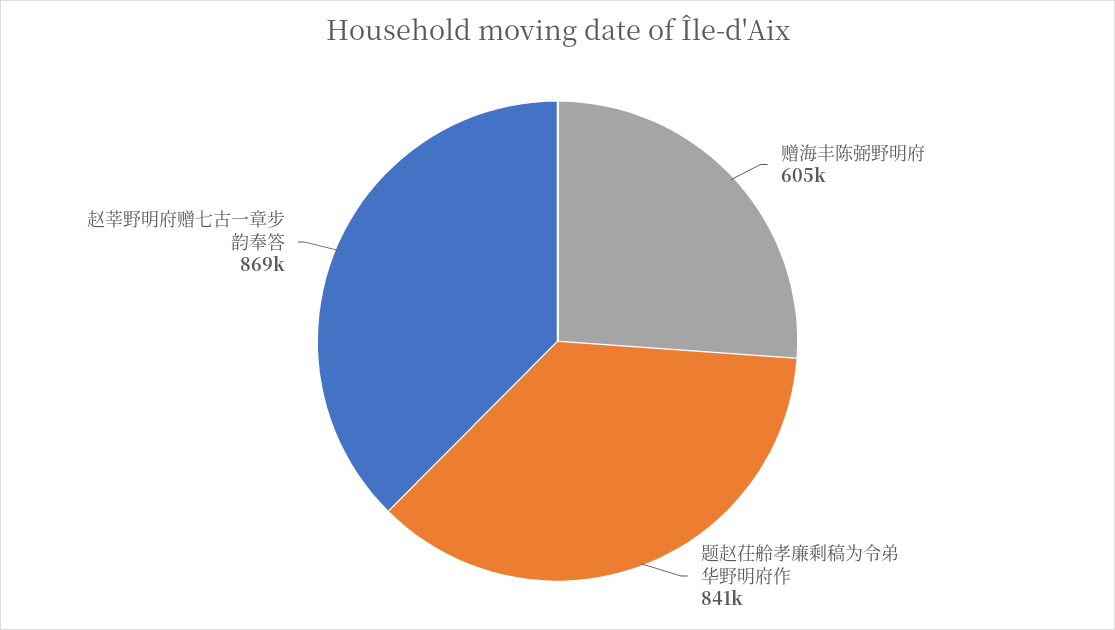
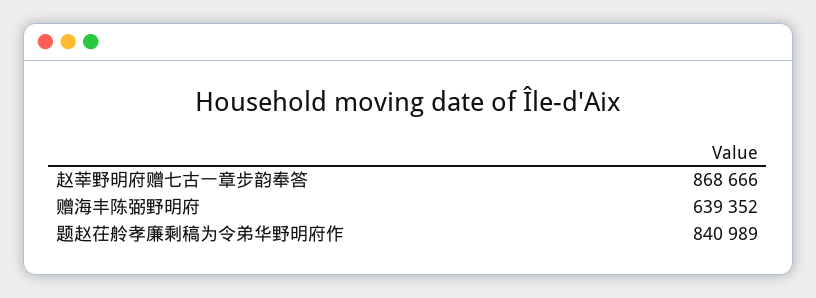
赠海丰陈弼野明府: 605000 -> 639352

